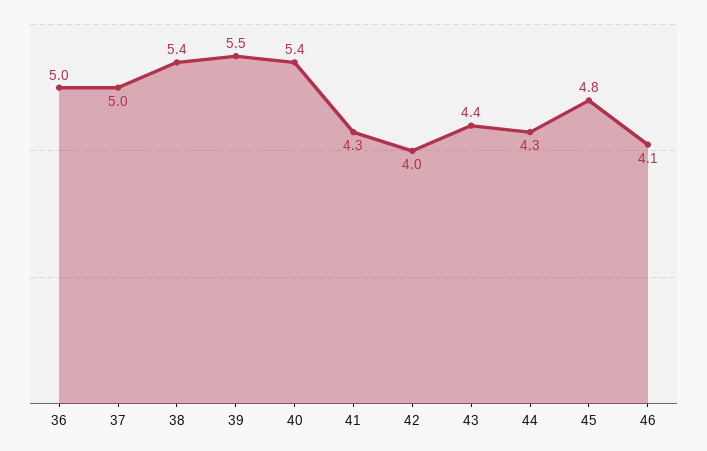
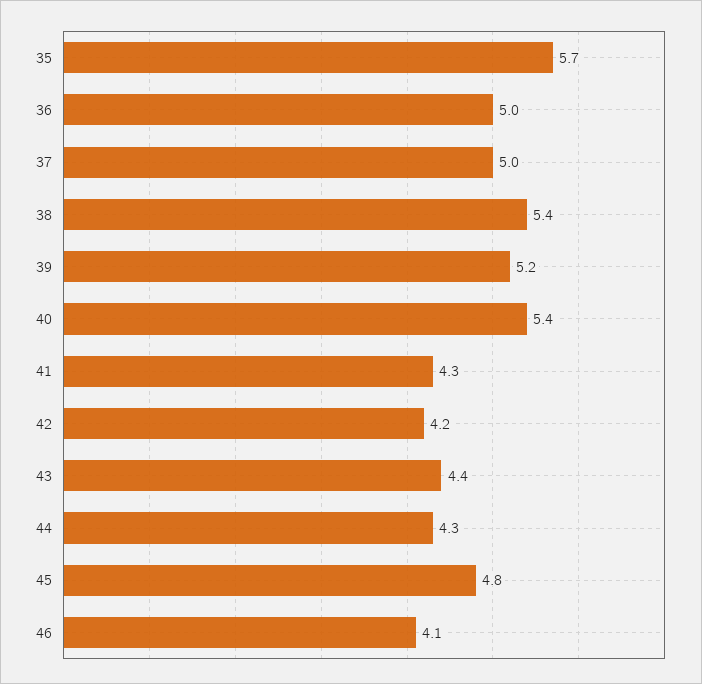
39: 5.5 -> 5.2
42: 4 -> 4.2
35: none -> 5.7

